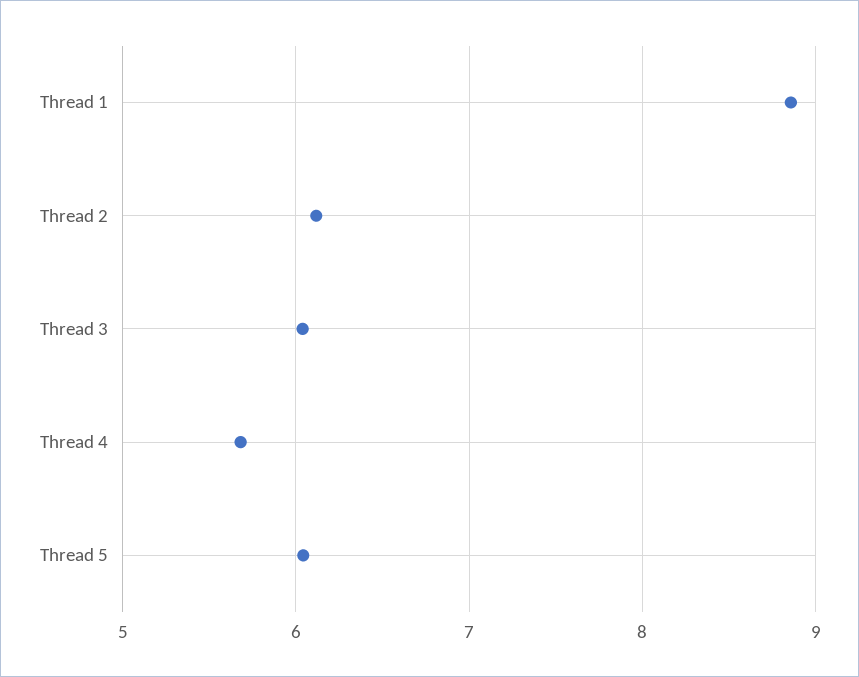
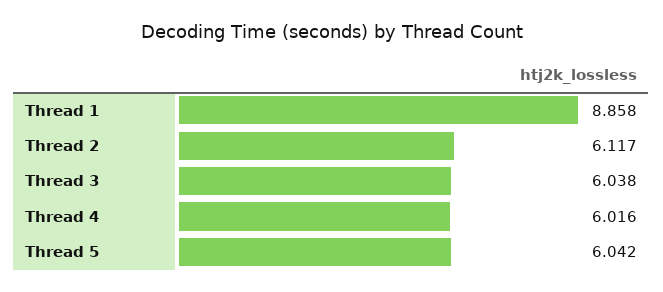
Thread 4: 5.7 -> 6.016

